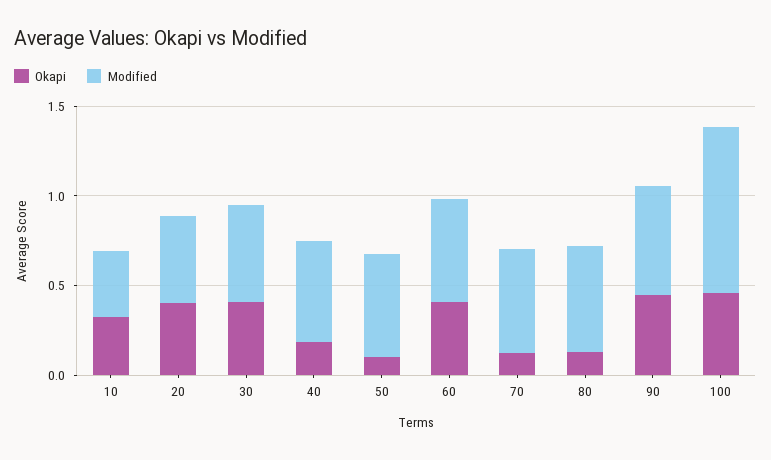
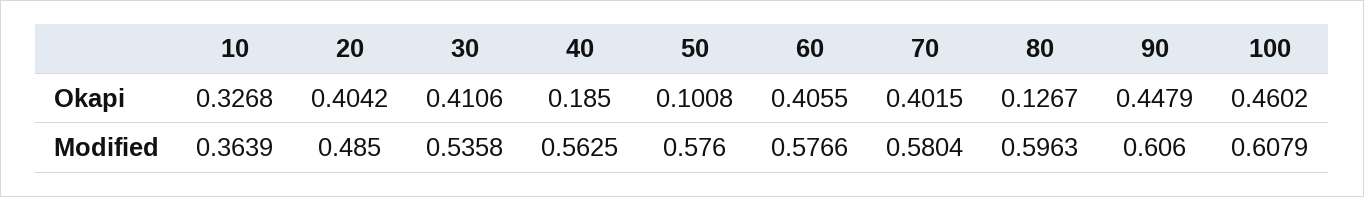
Okapi, 70: 0.1 -> 0.4015
Modified, 100: 0.9 -> 0.6079

